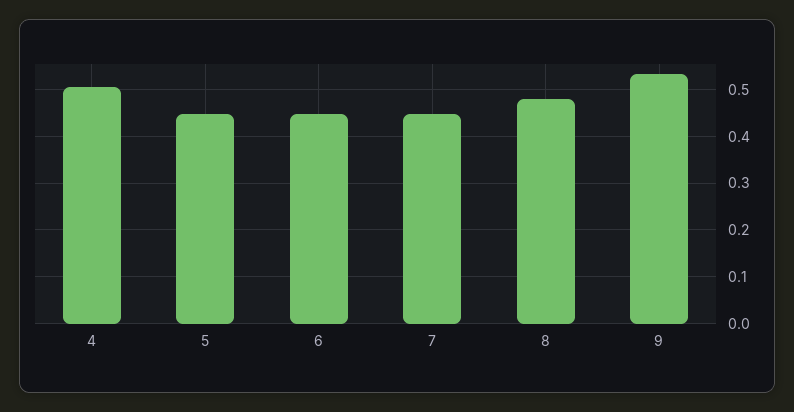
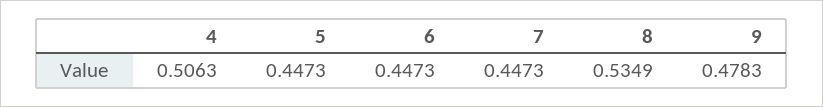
8: 0.48 -> 0.5349
9: 0.54 -> 0.4783

